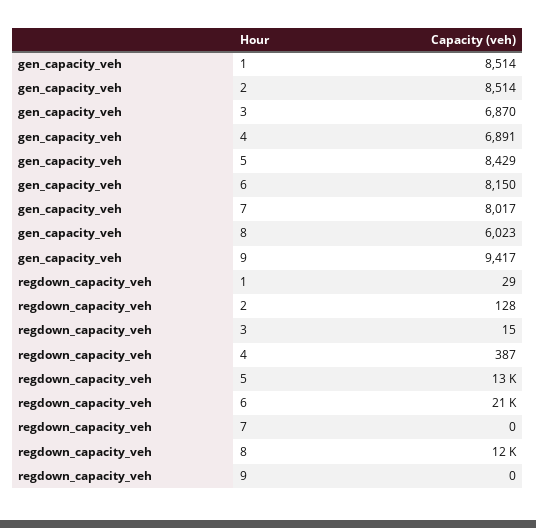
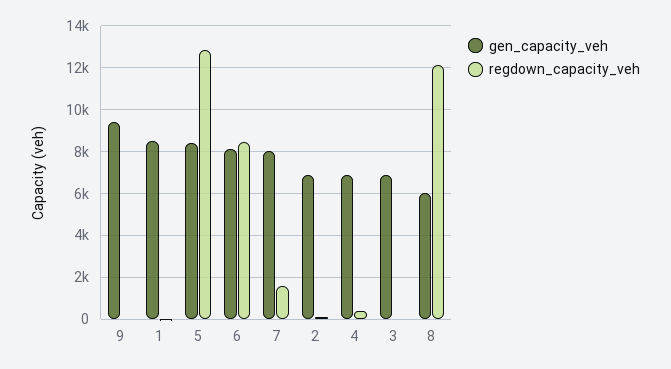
gen_capacity_veh, 2: 8514 -> 7000
regdown_capacity_veh, 6: 21000 -> 8500
regdown_capacity_veh, 7: 0 -> 1500

